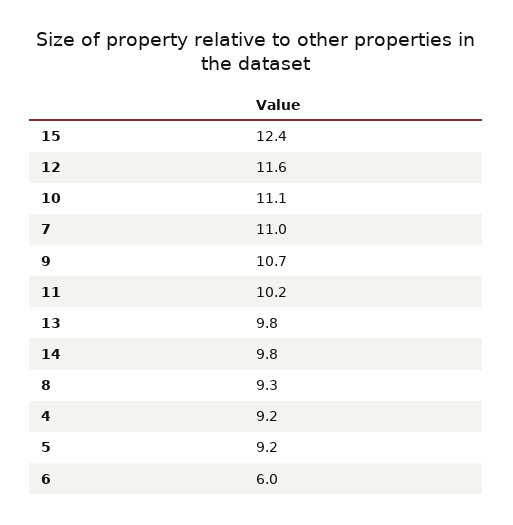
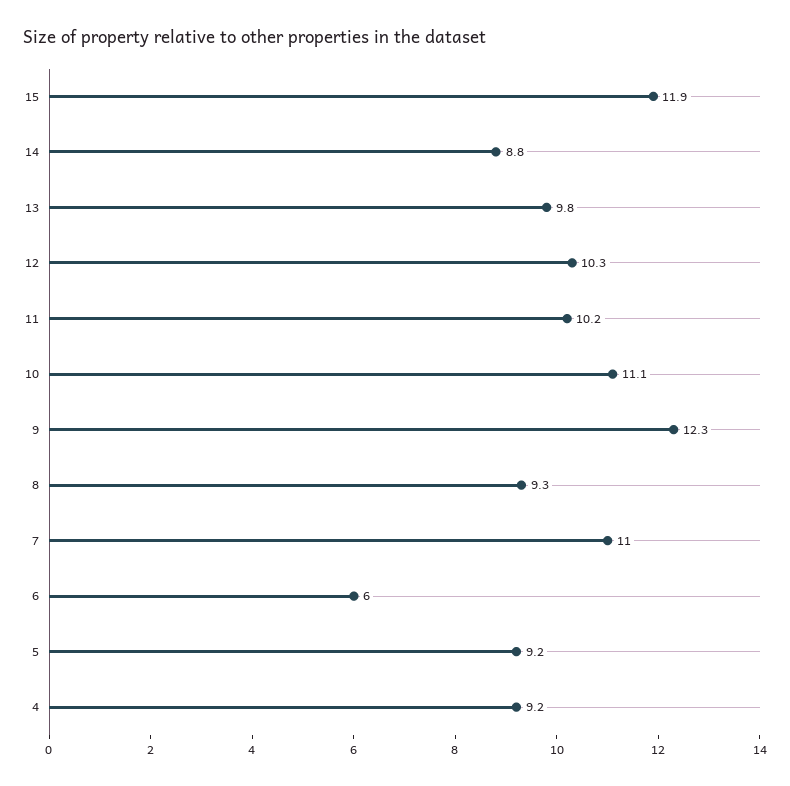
15: 12.4 -> 11.9
12: 11.6 -> 10.3
9: 10.7 -> 12.3
14: 9.8 -> 8.8

